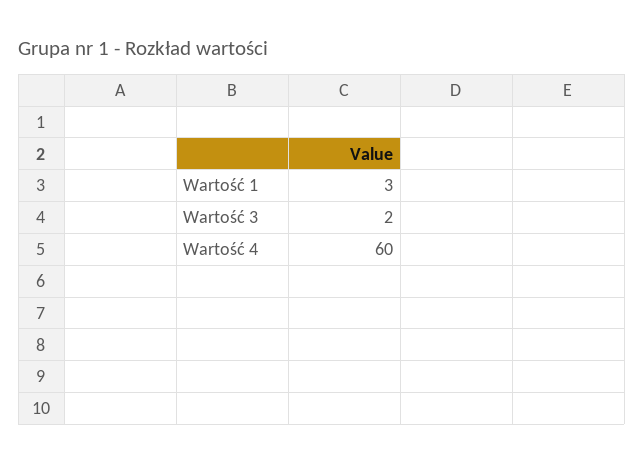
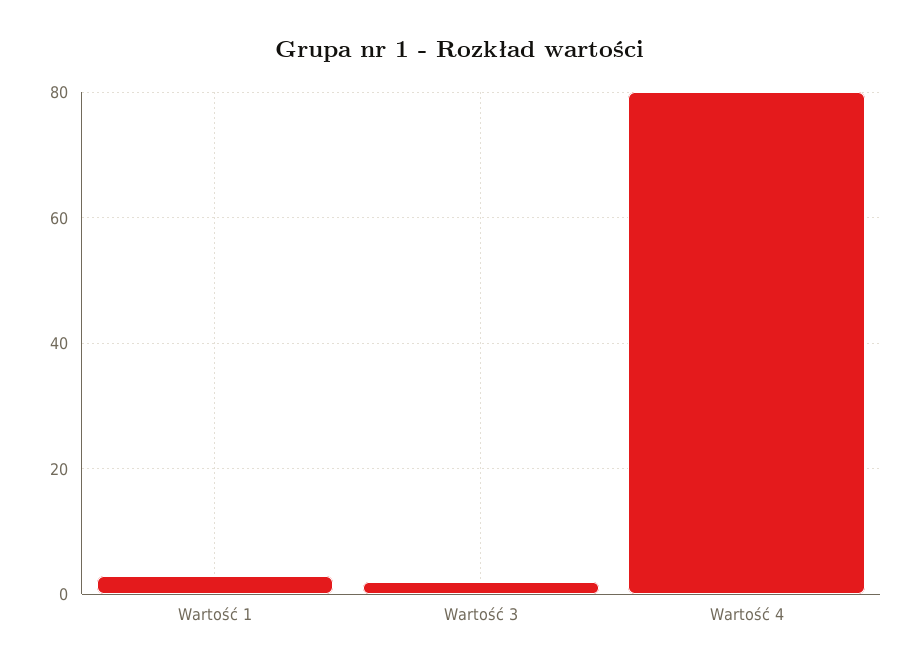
Wartość 4: 60 -> 80

